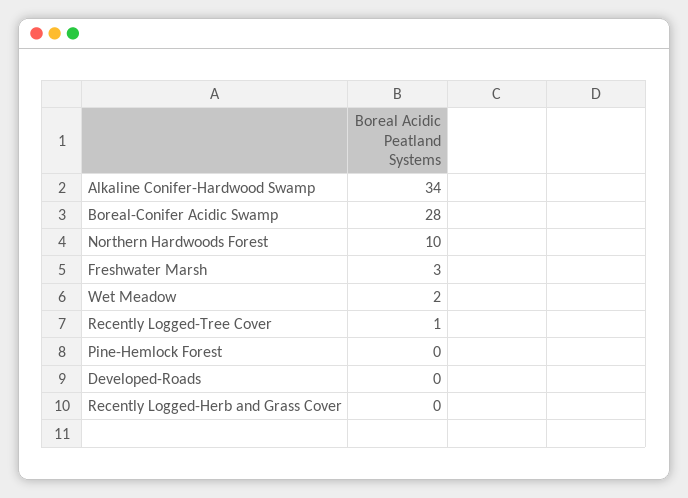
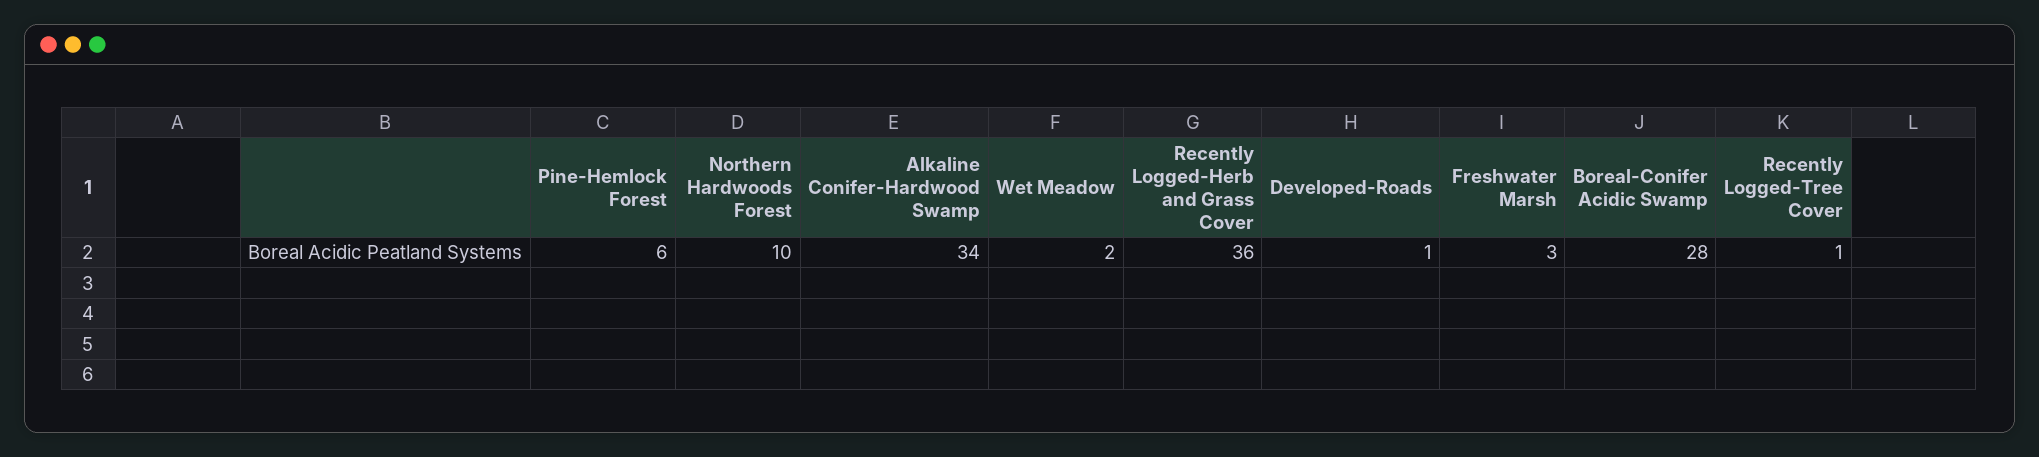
Pine-Hemlock Forest: 0 -> 6
Developed-Roads: 0 -> 1
Recently Logged-Herb and Grass Cover: 0 -> 36

